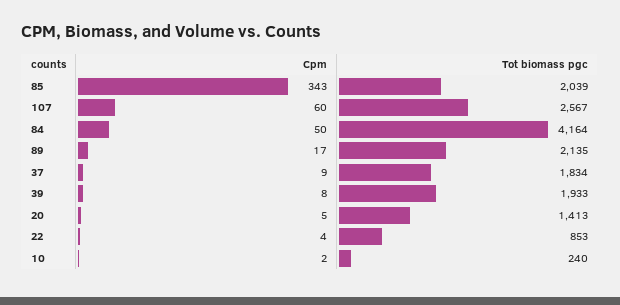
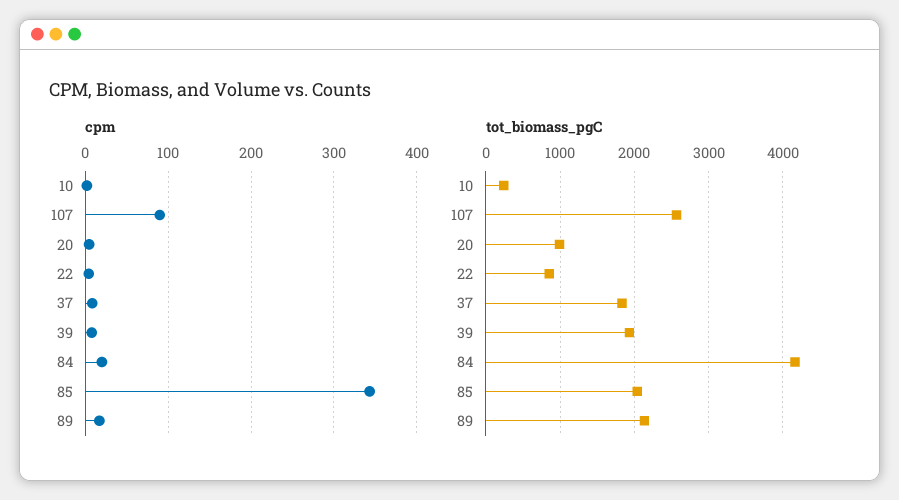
Cpm, 107: 60 -> 90
Cpm, 84: 50 -> 20
Tot biomass pgc, 20: 1413 -> 1000

